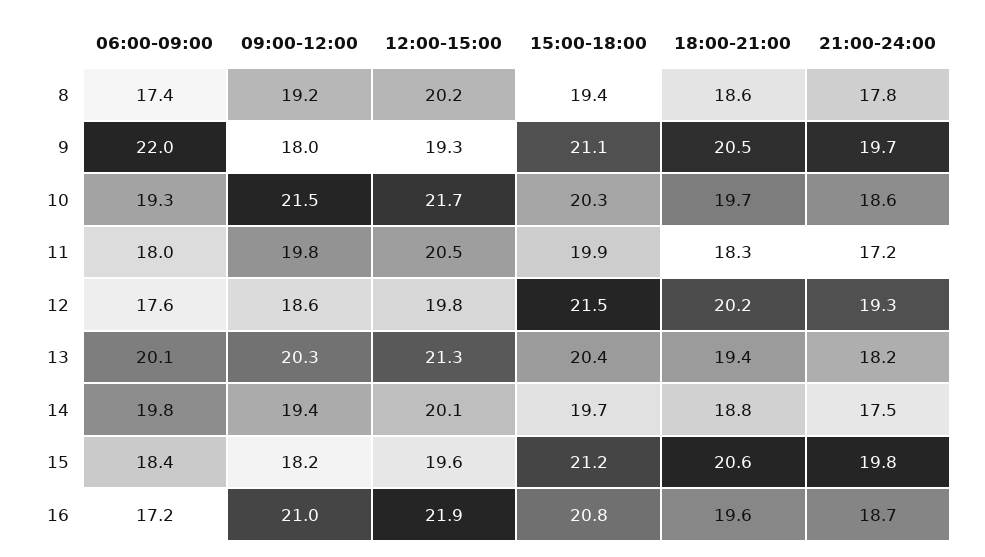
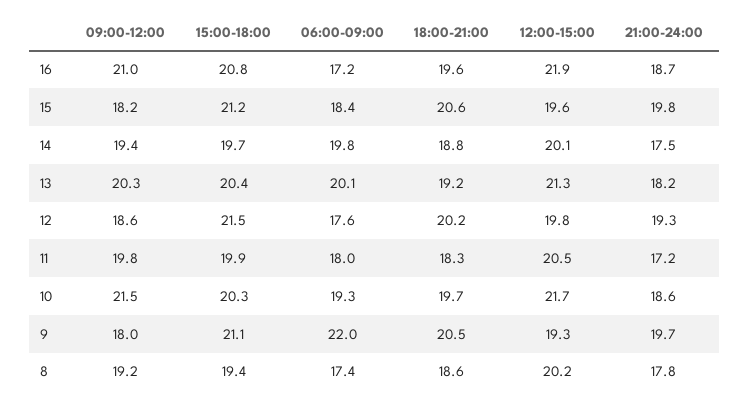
18:00-21:00, 13: 19.4 -> 19.2

